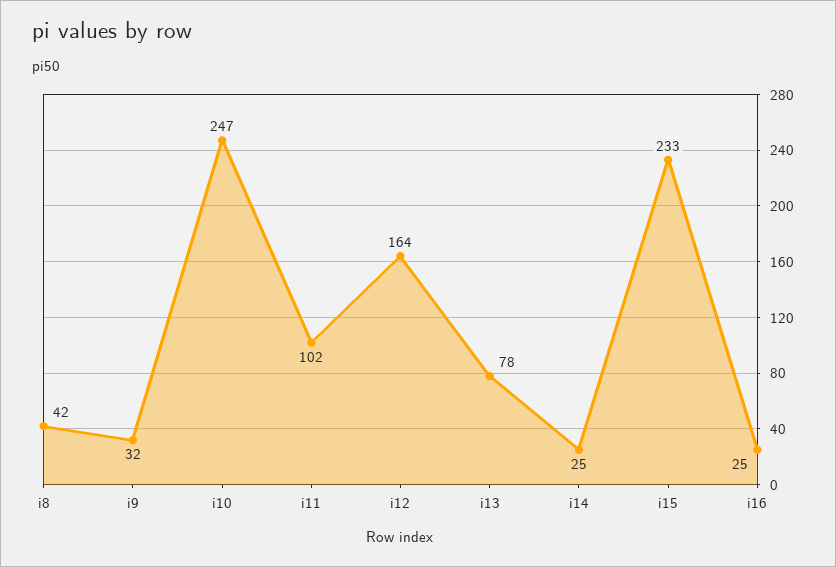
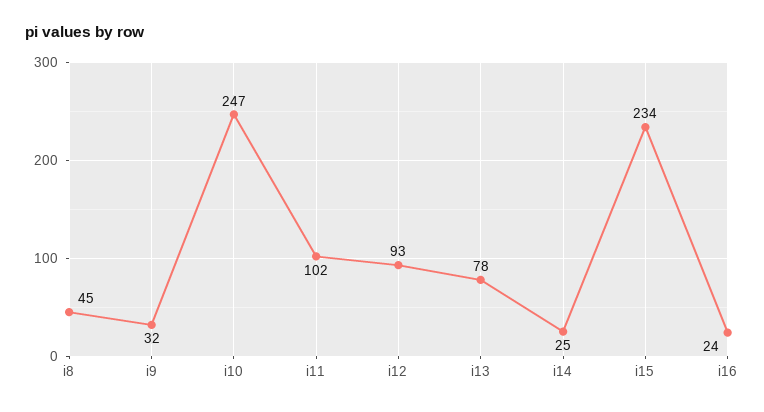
i8: 42 -> 45
i12: 164 -> 93
i15: 233 -> 234
i16: 25 -> 24

